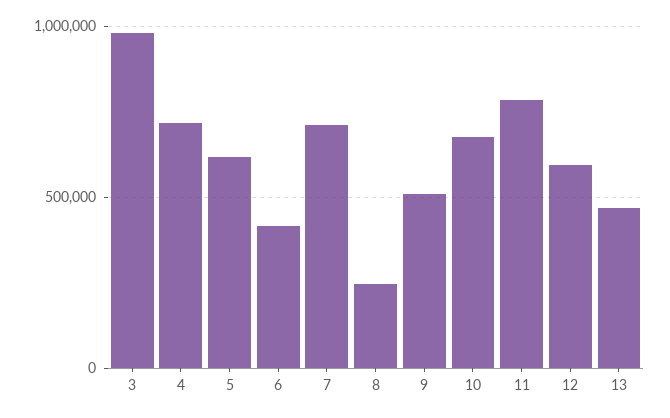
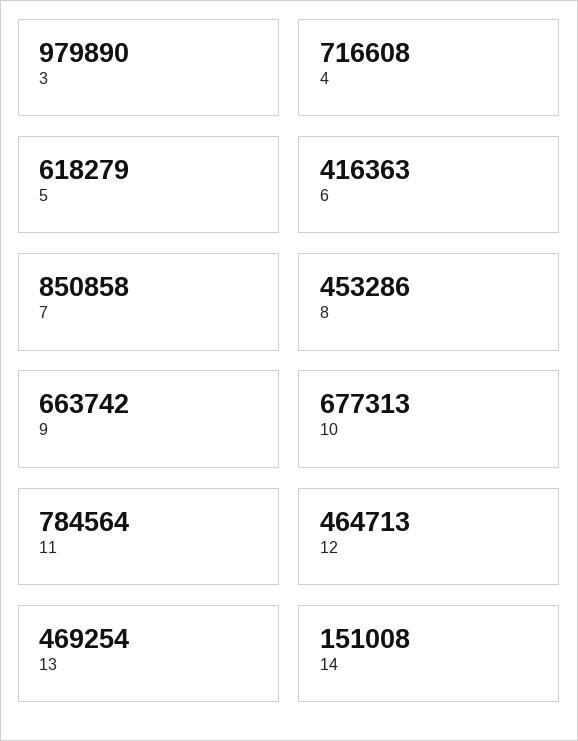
7: 700000 -> 850858
8: 250000 -> 453286
9: 500000 -> 663742
12: 600000 -> 464713
14: none -> 151008

